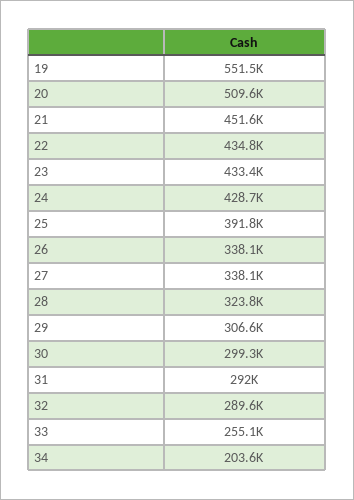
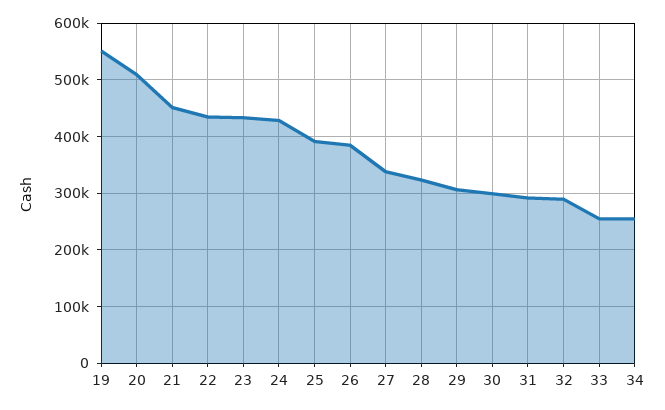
26: 338100 -> 380000
34: 203600 -> 260000

